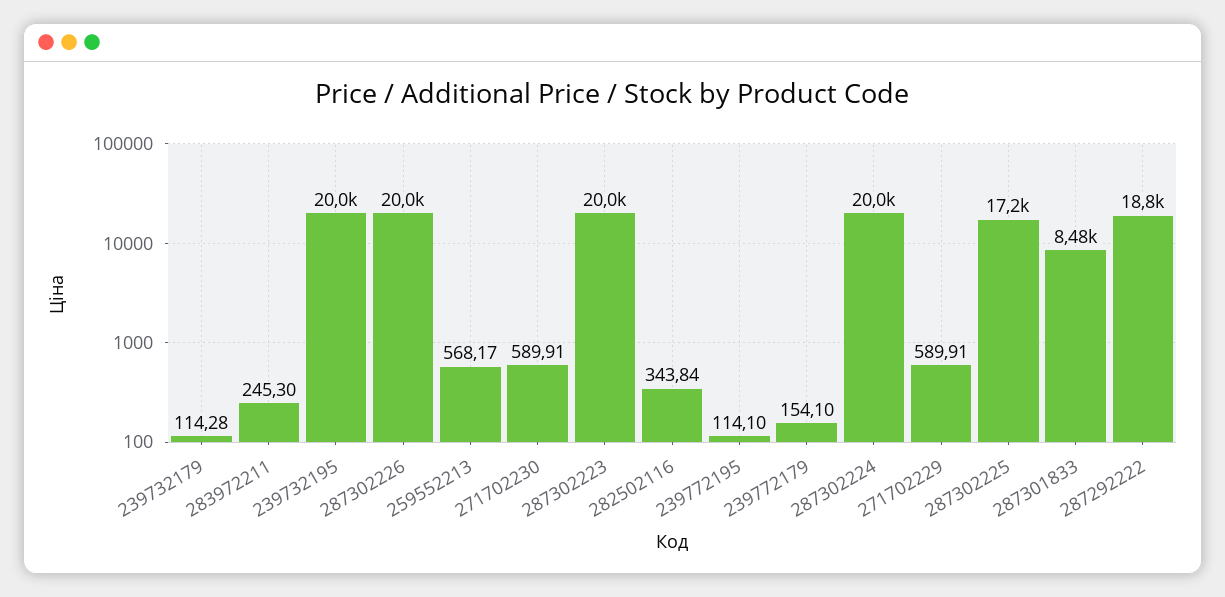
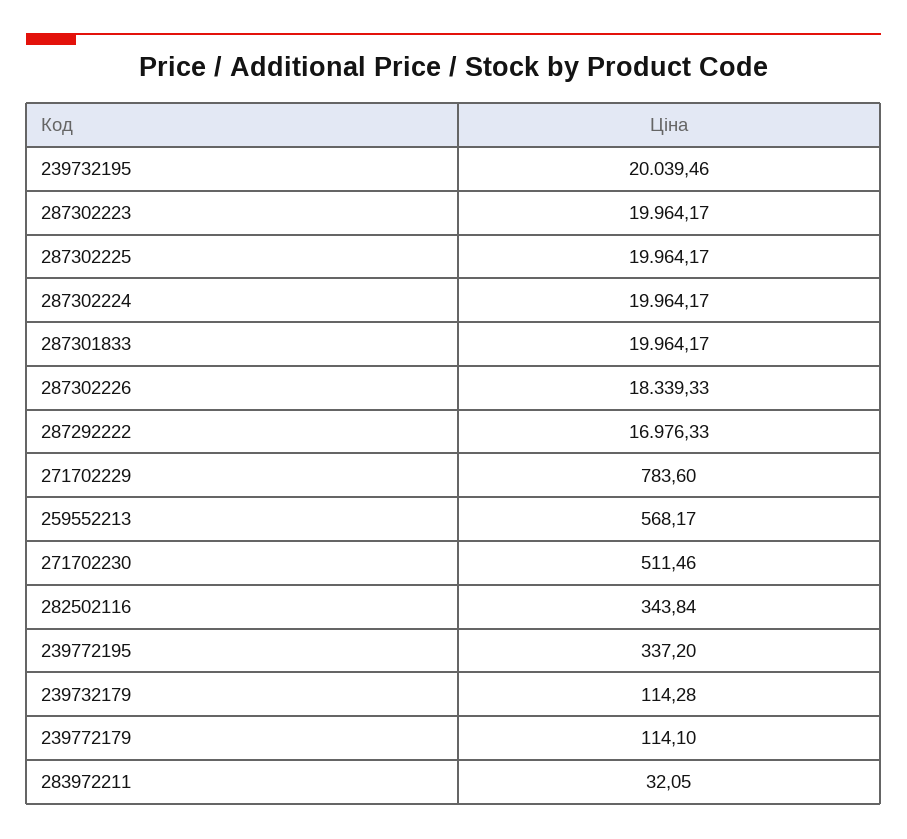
283972211: 245.3 -> 32.05
287302226: 20000 -> 18339.33
271702230: 589.91 -> 511.46
239772195: 114.1 -> 337.2
239772179: 154.1 -> 114.1
271702229: 589.91 -> 783.6
287302225: 17200 -> 19964.17
287301833: 8480 -> 19964.17
287292222: 18800 -> 16976.33

